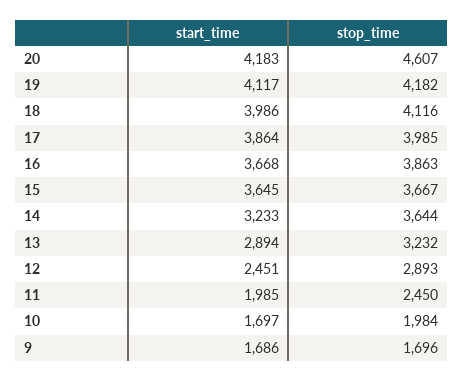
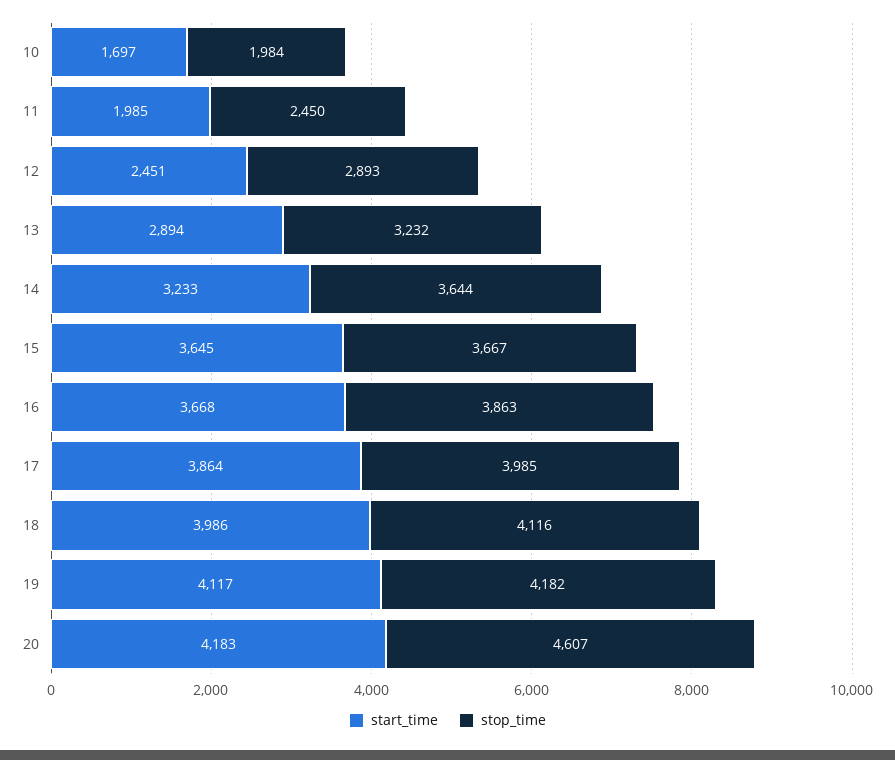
start_time, 9: 1686 -> none
stop_time, 9: 1696 -> none

